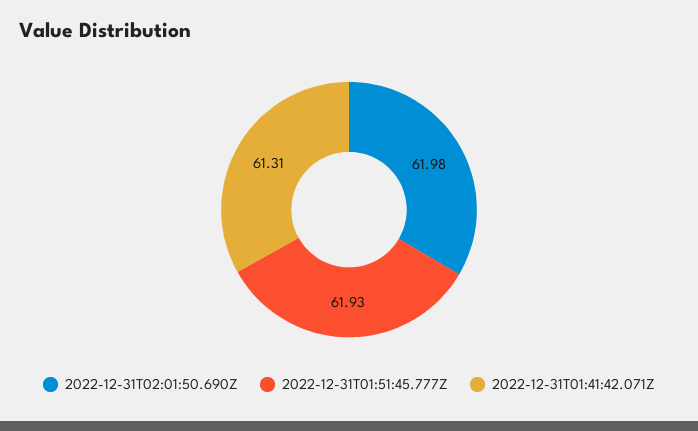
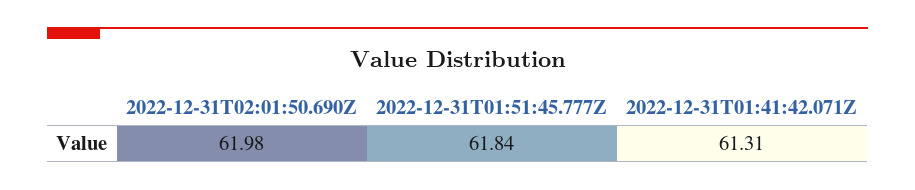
2022-12-31T01:51:45.777Z: 61.93 -> 61.84

